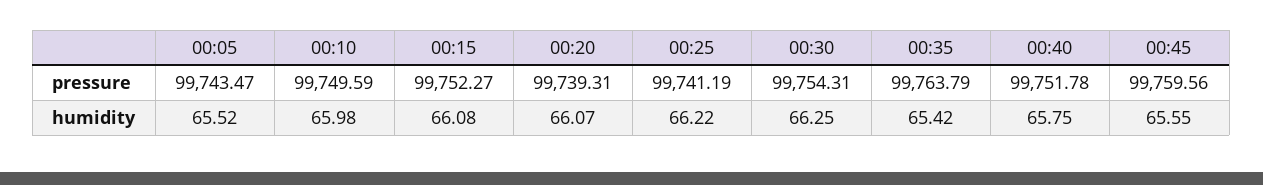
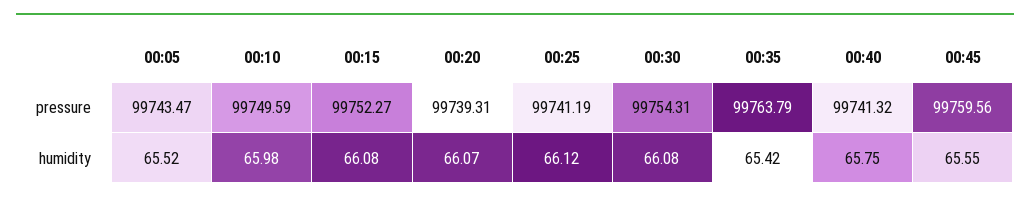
00:40, pressure: 99751.78 -> 99741.32
00:25, humidity: 66.22 -> 66.12
00:30, humidity: 66.25 -> 66.08

